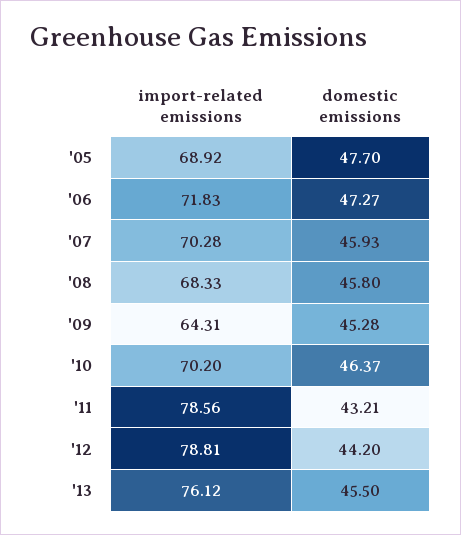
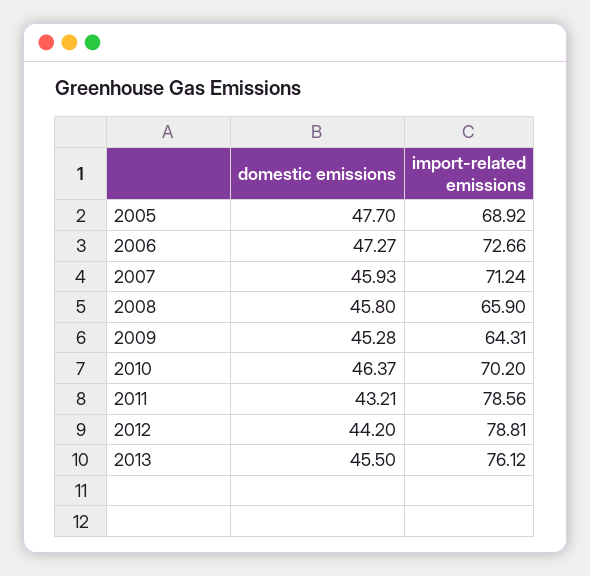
import-related emissions, '06: 71.83 -> 72.66
import-related emissions, '07: 70.28 -> 71.24
import-related emissions, '08: 68.33 -> 65.9

